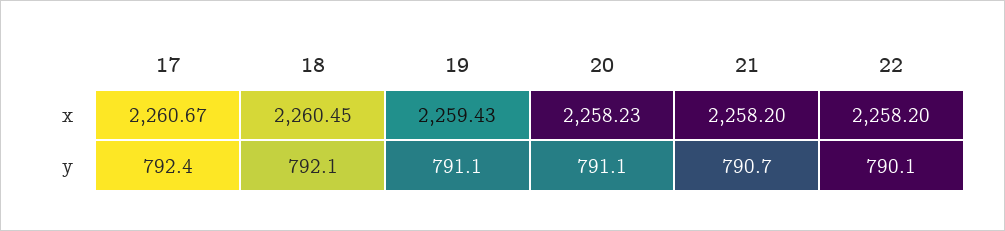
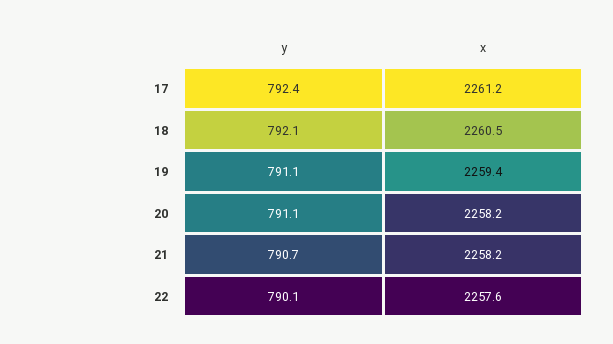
17, x: 2260.67 -> 2261.2
22, x: 2258.2 -> 2257.6

